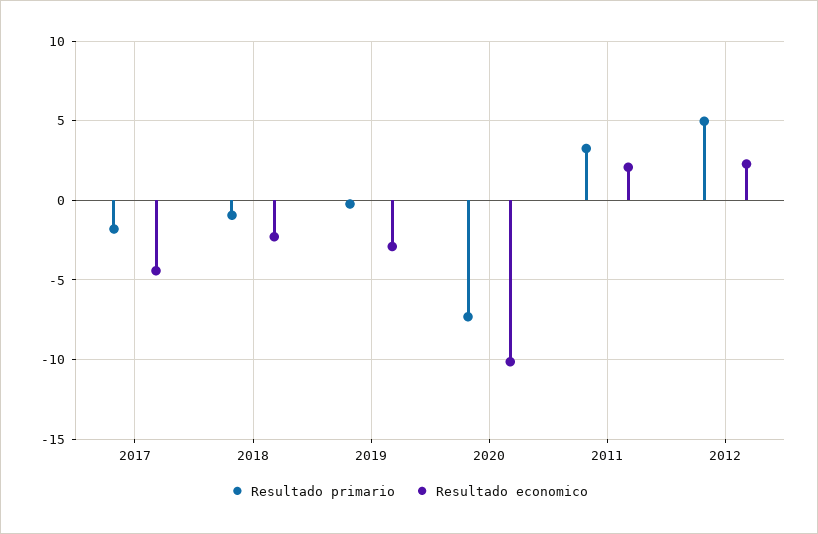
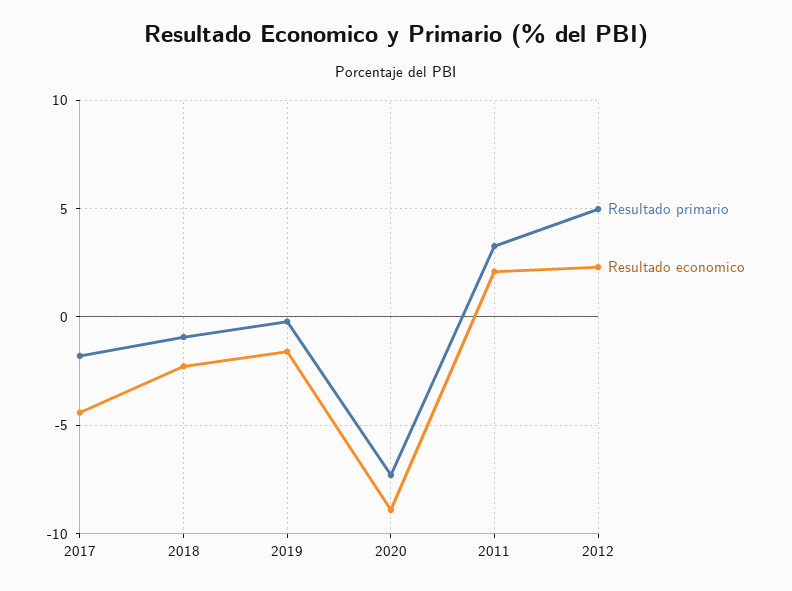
Resultado economico, 2019: -3 -> -1.5
Resultado economico, 2020: -10 -> -9

